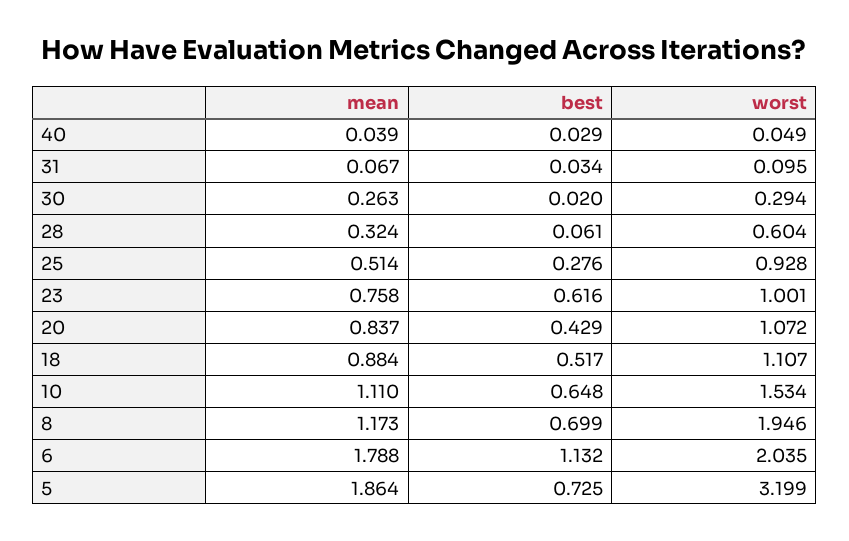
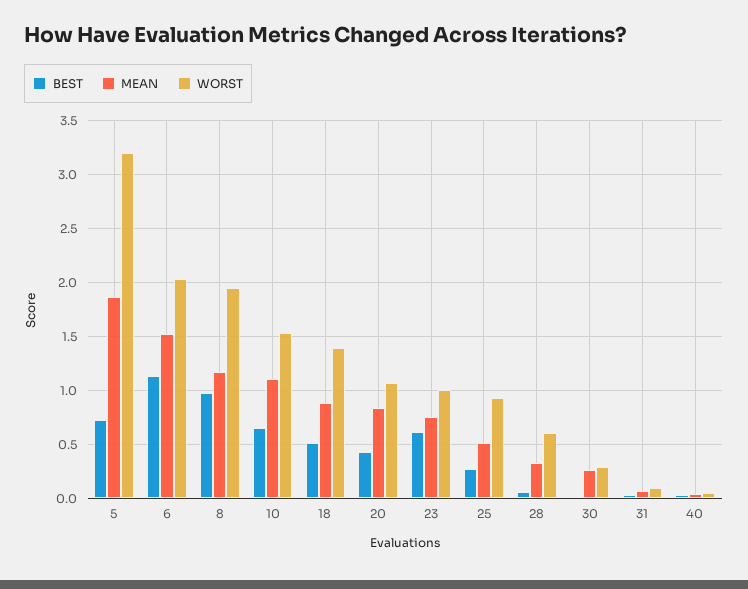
worst, 18: 1.107 -> 1.4
best, 8: 0.699 -> 1
mean, 6: 1.788 -> 1.5

